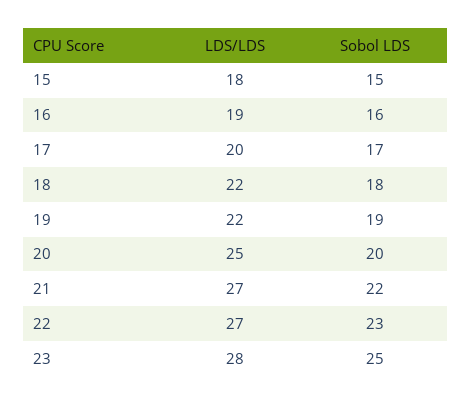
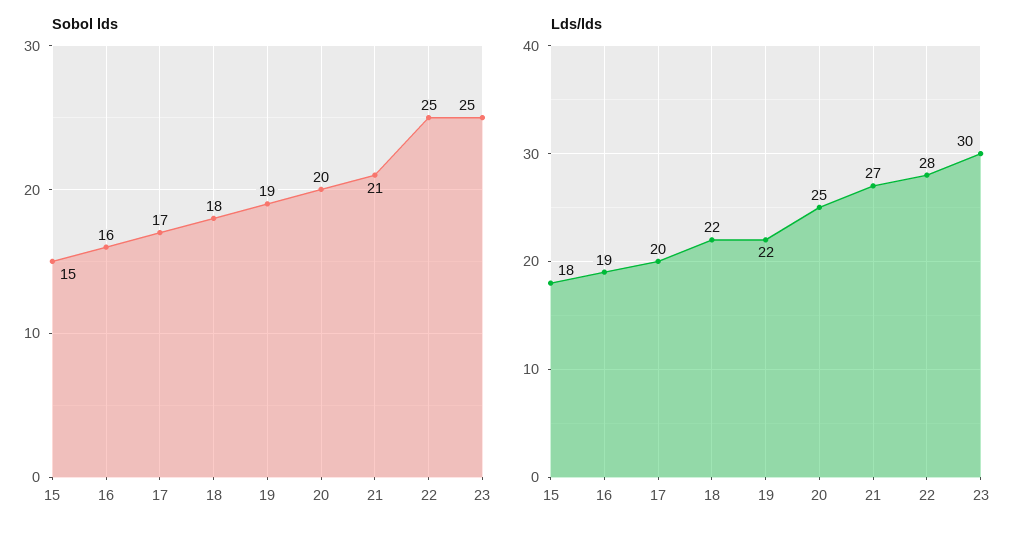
Sobol LDS, 21: 22 -> 21
LDS/LDS, 22: 27 -> 28
Sobol LDS, 22: 23 -> 25
LDS/LDS, 23: 28 -> 30

